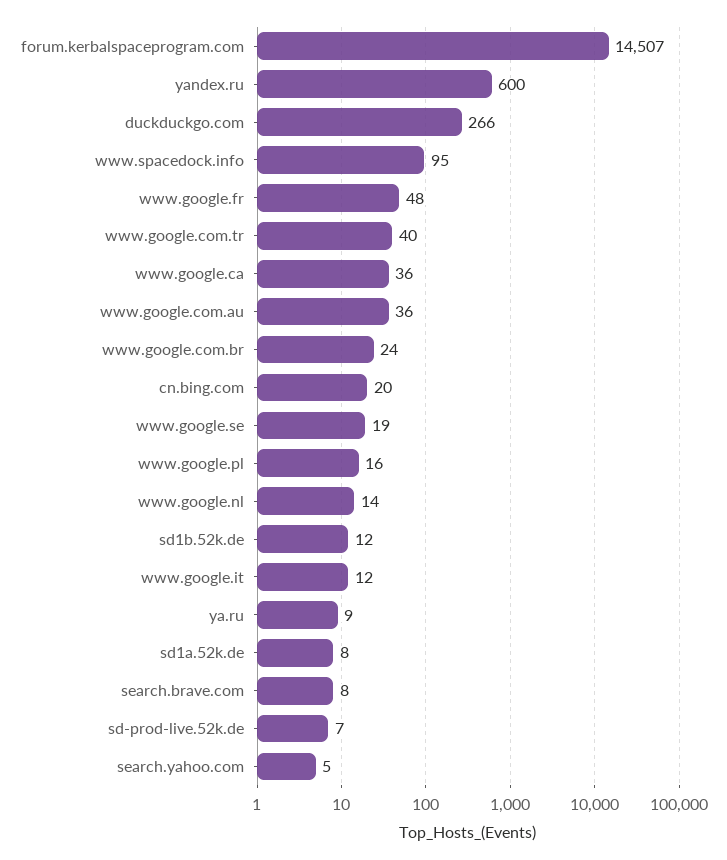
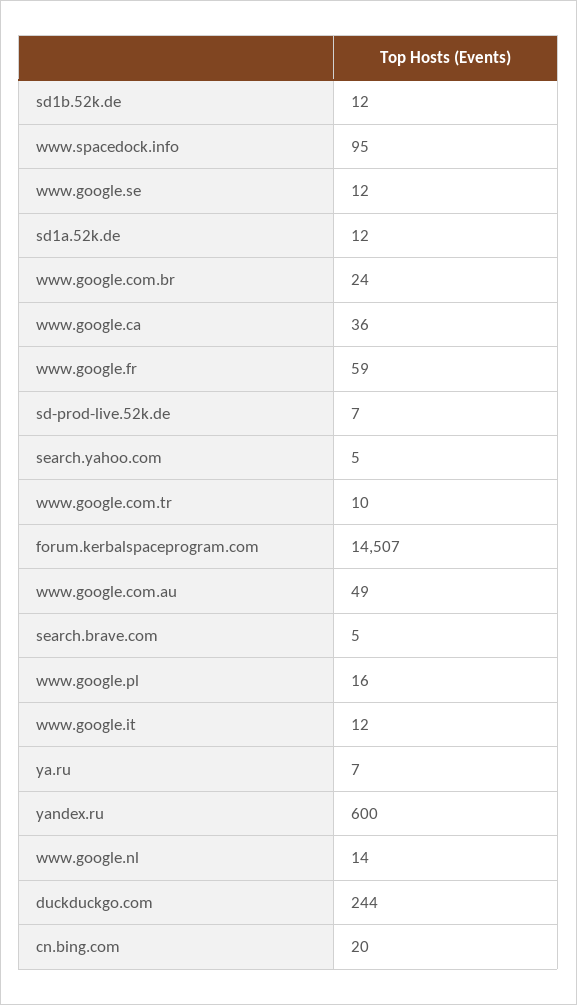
duckduckgo.com: 266 -> 244
www.google.fr: 48 -> 59
www.google.com.tr: 40 -> 10
www.google.com.au: 36 -> 49
www.google.se: 19 -> 12
ya.ru: 9 -> 7
sd1a.52k.de: 8 -> 12
search.brave.com: 8 -> 5

